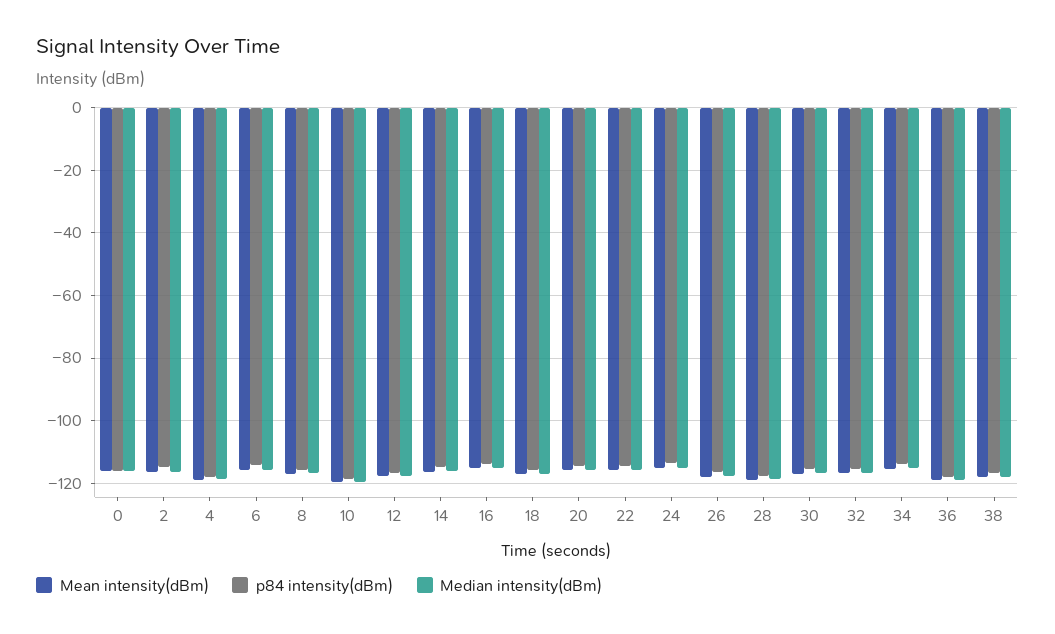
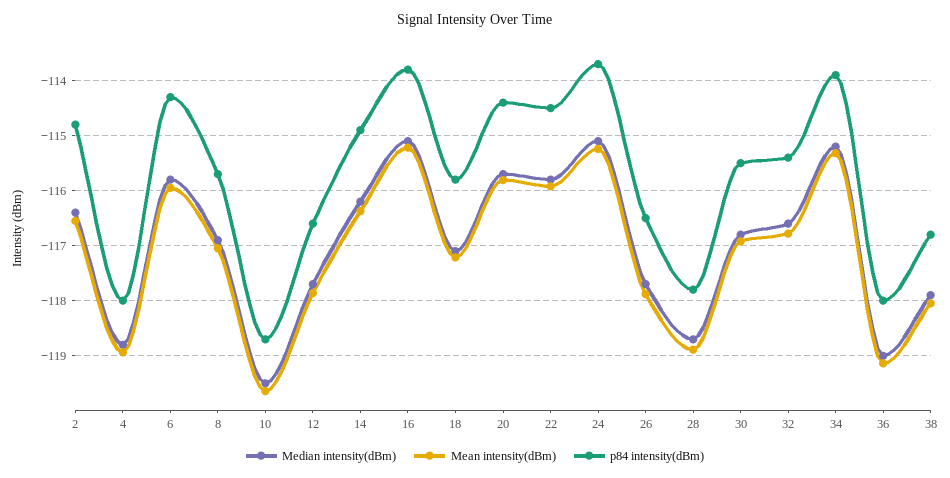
Mean intensity(dBm), 0: -116 -> none
p84 intensity(dBm), 0: -116 -> none
Median intensity(dBm), 0: -116 -> none

